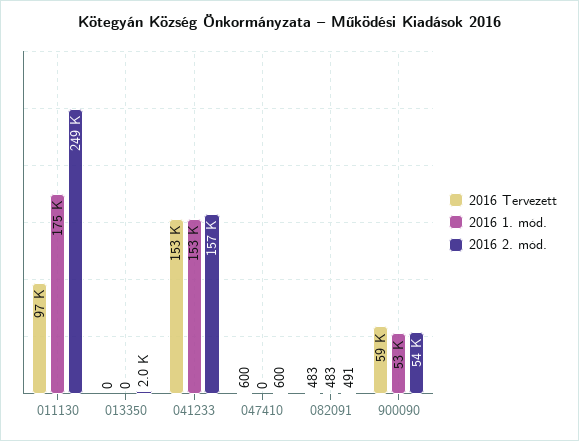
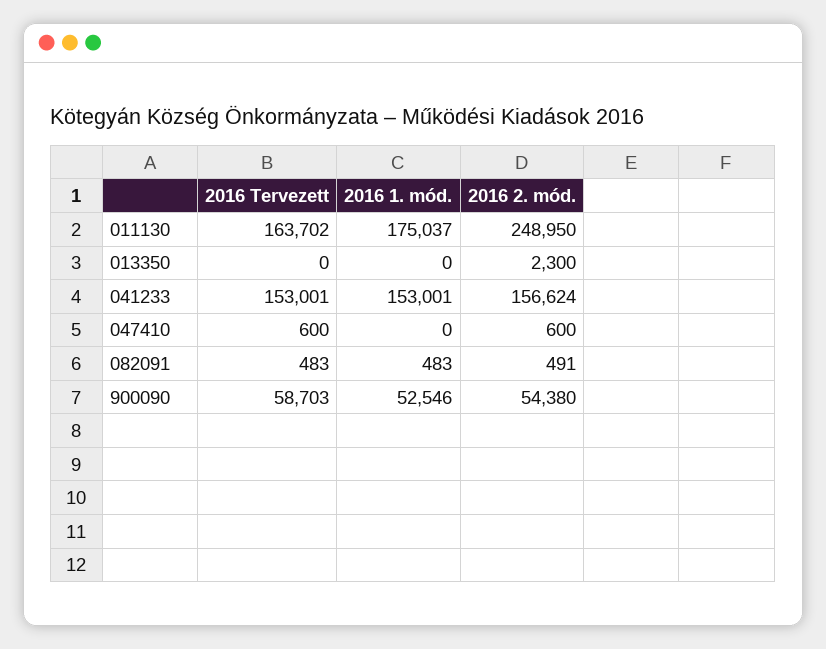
2016 Tervezett, 011130: 97000 -> 163702
2016 2. mód., 013350: 2000 -> 2300

